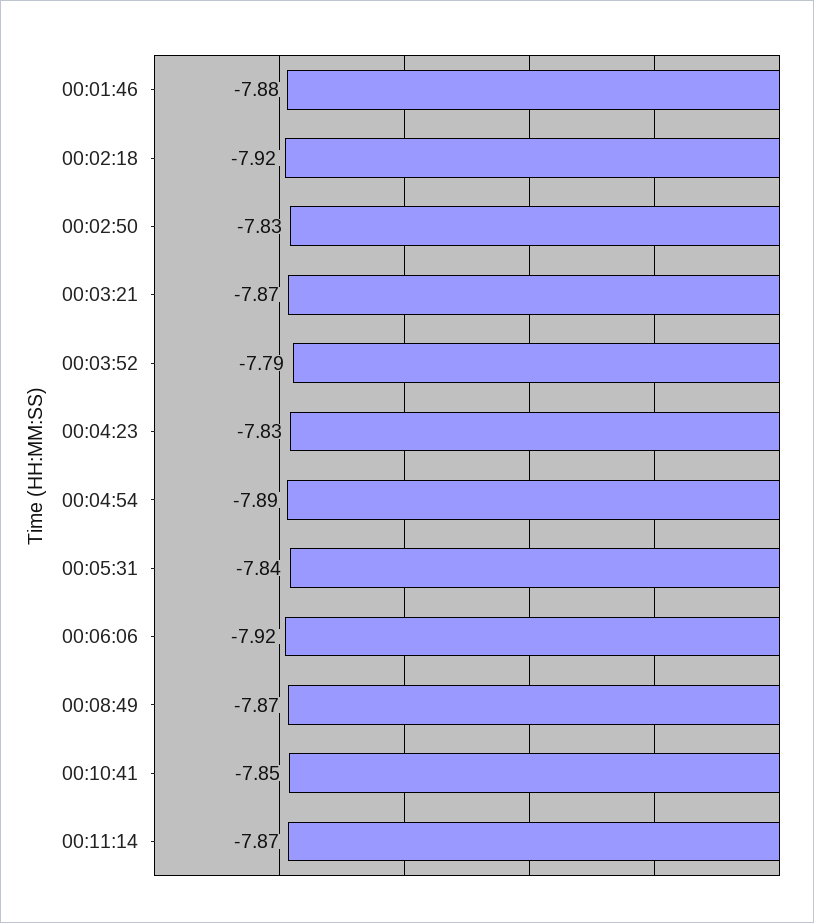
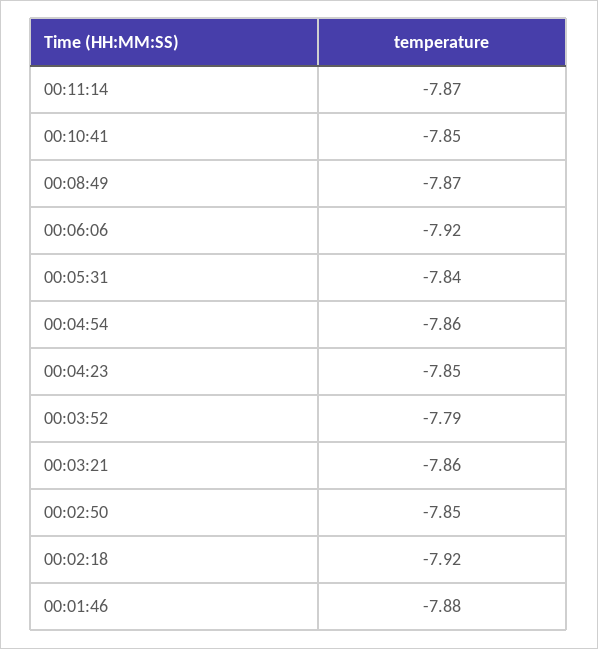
00:02:50: -7.83 -> -7.85
00:03:21: -7.87 -> -7.86
00:04:23: -7.83 -> -7.85
00:04:54: -7.89 -> -7.86

